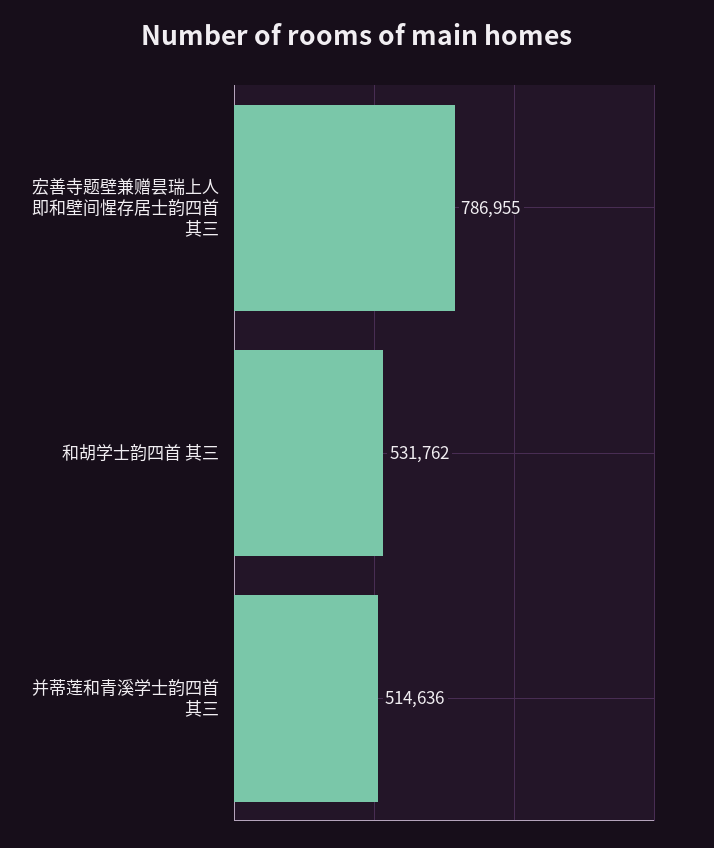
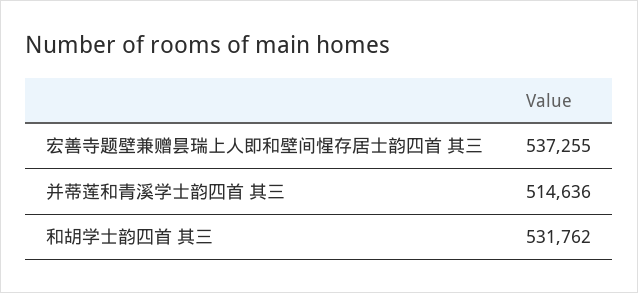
宏善寺题壁兼赠昙瑞上人即和壁间惺存居士韵四首 其三: 786955 -> 537255

